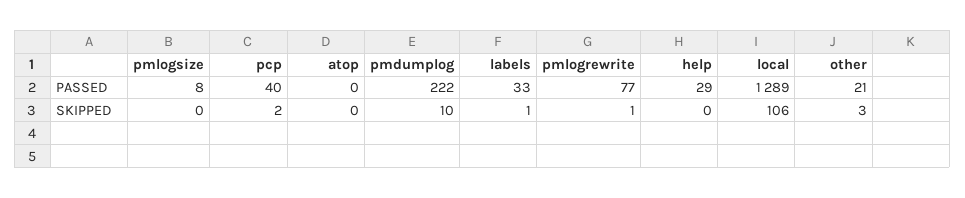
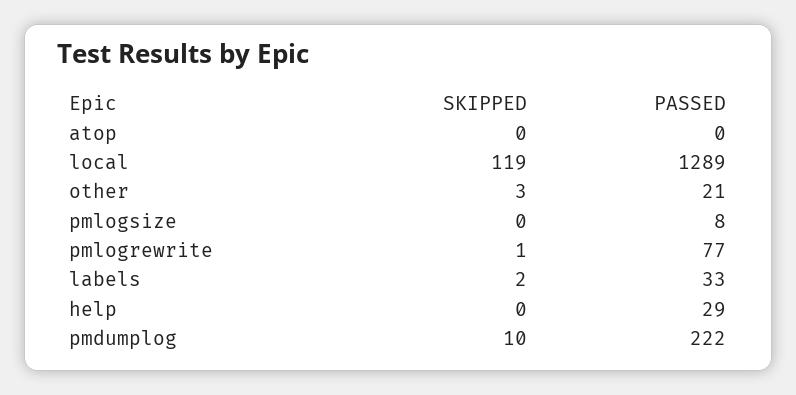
pcp, PASSED: 40 -> none
pcp, SKIPPED: 2 -> none
labels, SKIPPED: 1 -> 2
local, SKIPPED: 106 -> 119

